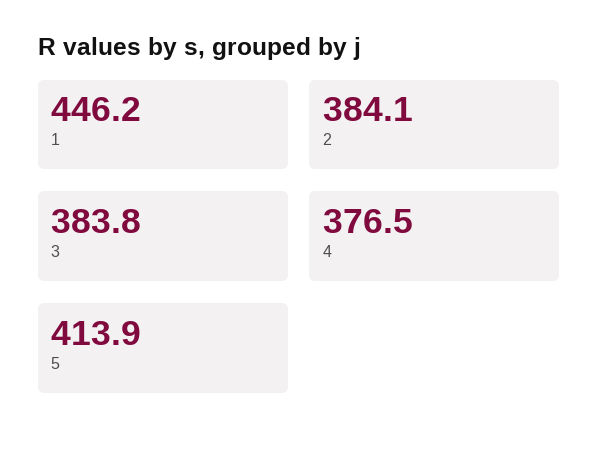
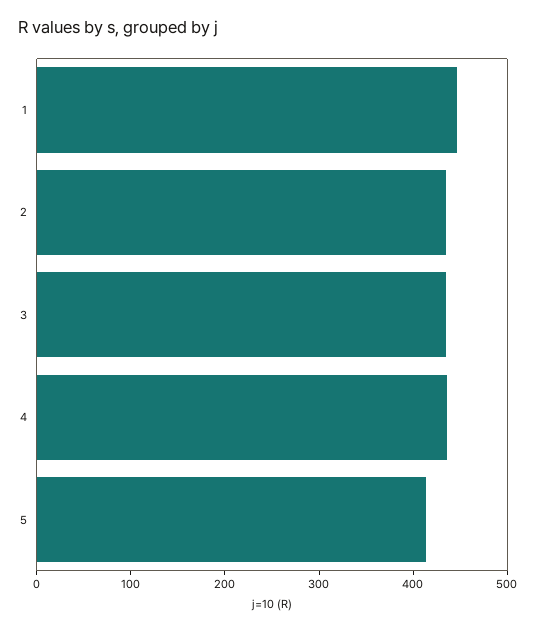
2: 384.1 -> 440
3: 383.8 -> 440
4: 376.5 -> 440

